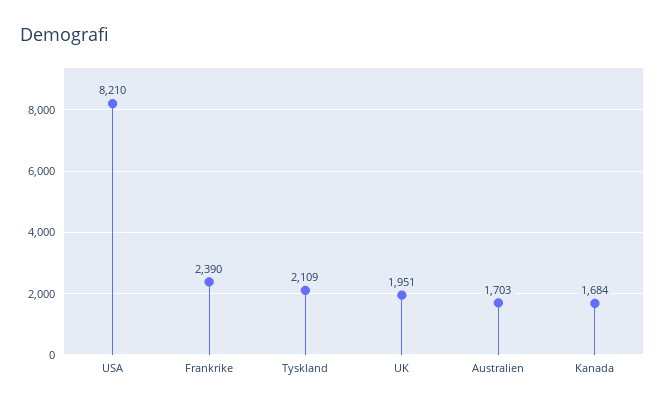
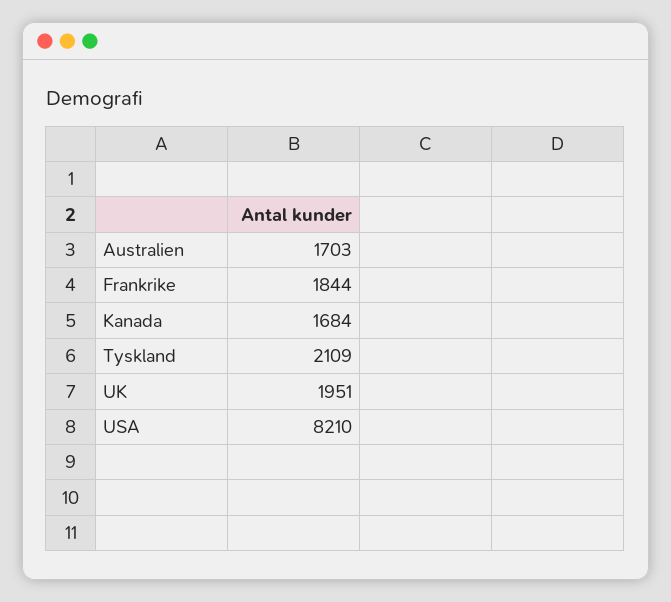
Frankrike: 2390 -> 1844

